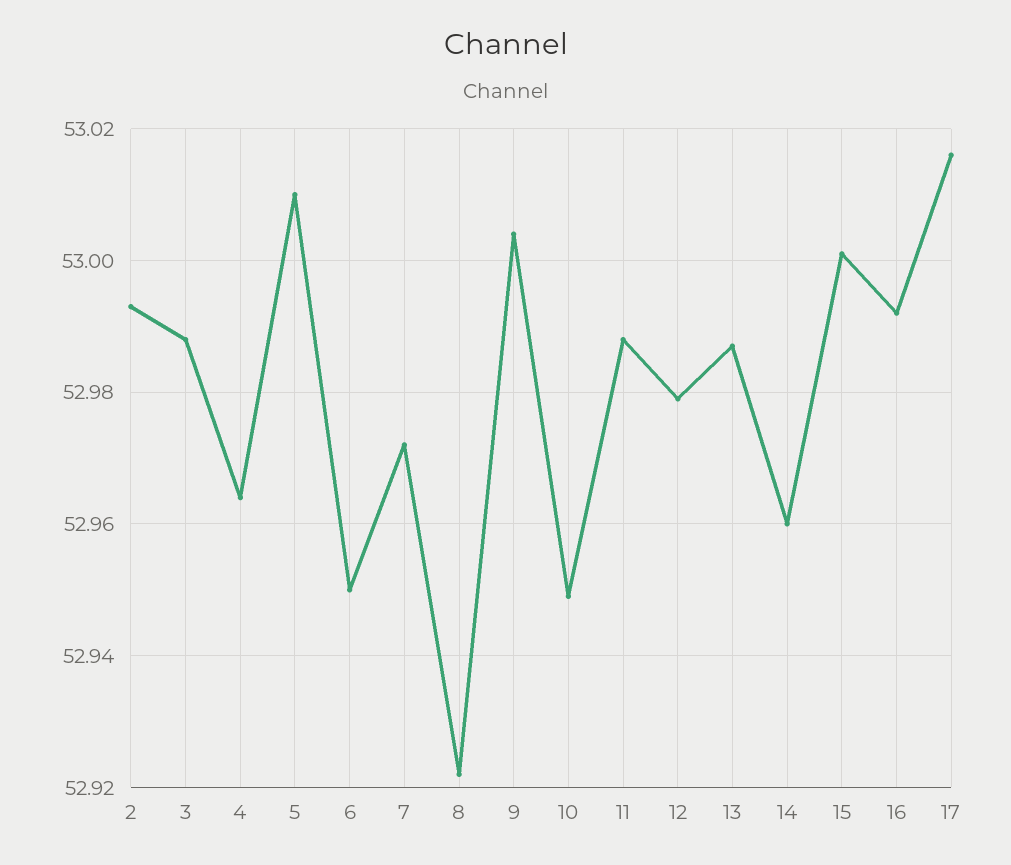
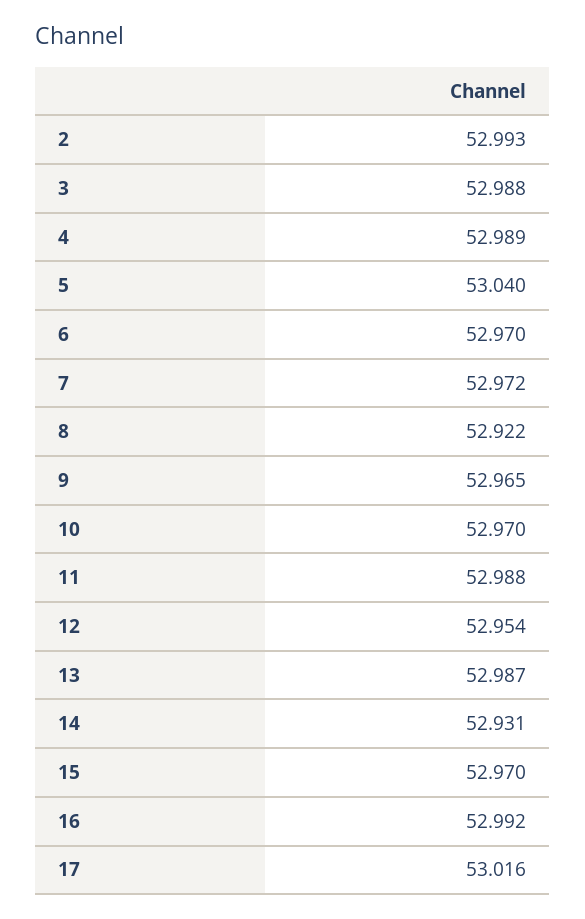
4: 52.965 -> 52.989
5: 53.01 -> 53.04
6: 52.95 -> 52.97
9: 53.005 -> 52.965
10: 52.95 -> 52.97
12: 52.98 -> 52.954
14: 52.96 -> 52.931
15: 53 -> 52.97

